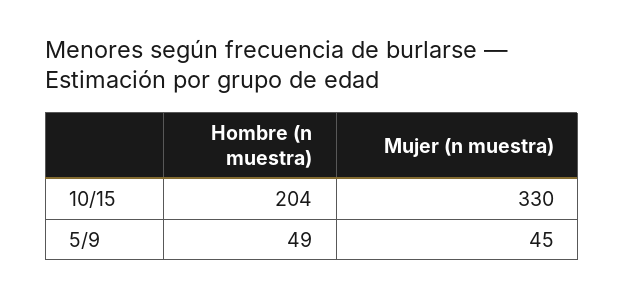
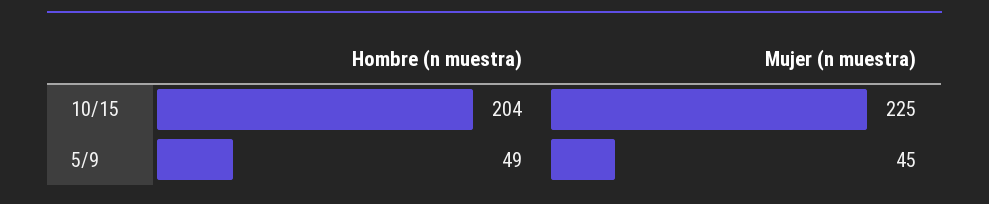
Mujer (n muestra), 10/15: 330 -> 225

